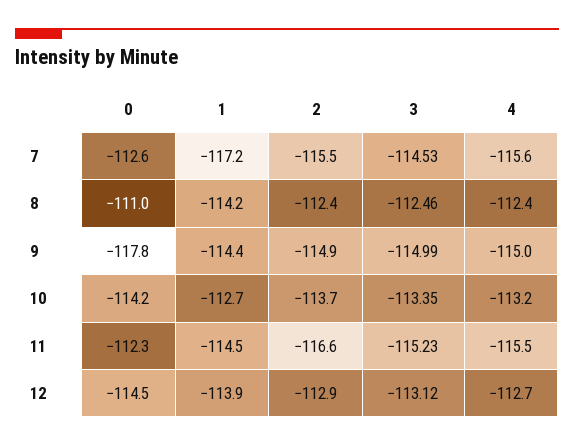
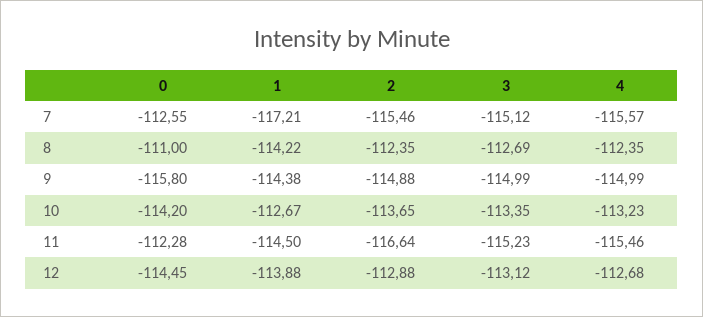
3, 7: -114.53 -> -115.12
3, 8: -112.46 -> -112.69
0, 9: -117.8 -> -115.8

